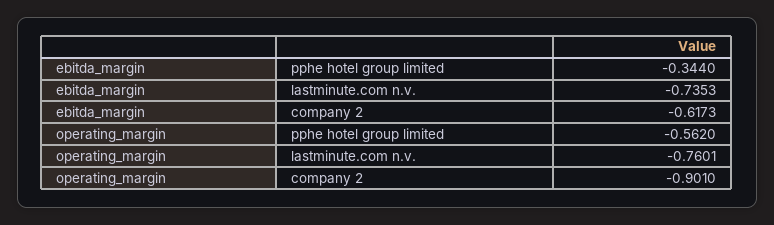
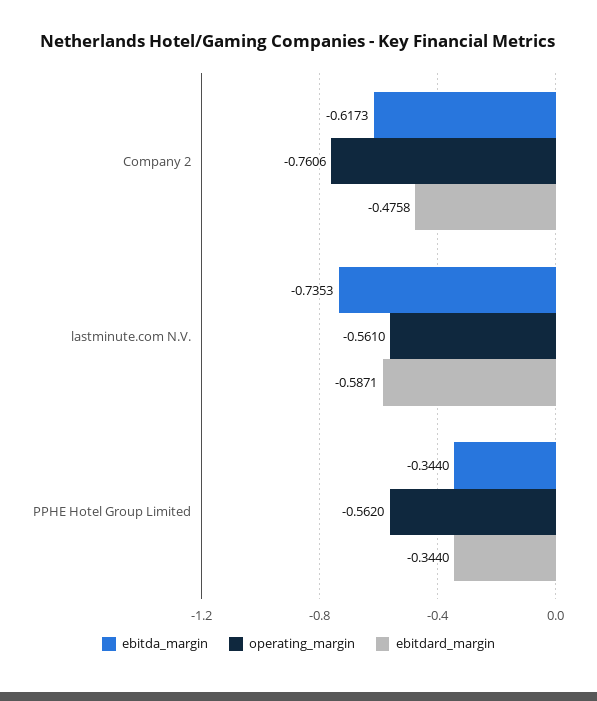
operating_margin, lastminute.com n.v.: -0.7601 -> -0.561
operating_margin, company 2: -0.901 -> -0.7606
ebitdard_margin, company 2: none -> -0.4758
ebitdard_margin, lastminute.com n.v.: none -> -0.5871
ebitdard_margin, pphe hotel group limited: none -> -0.344

